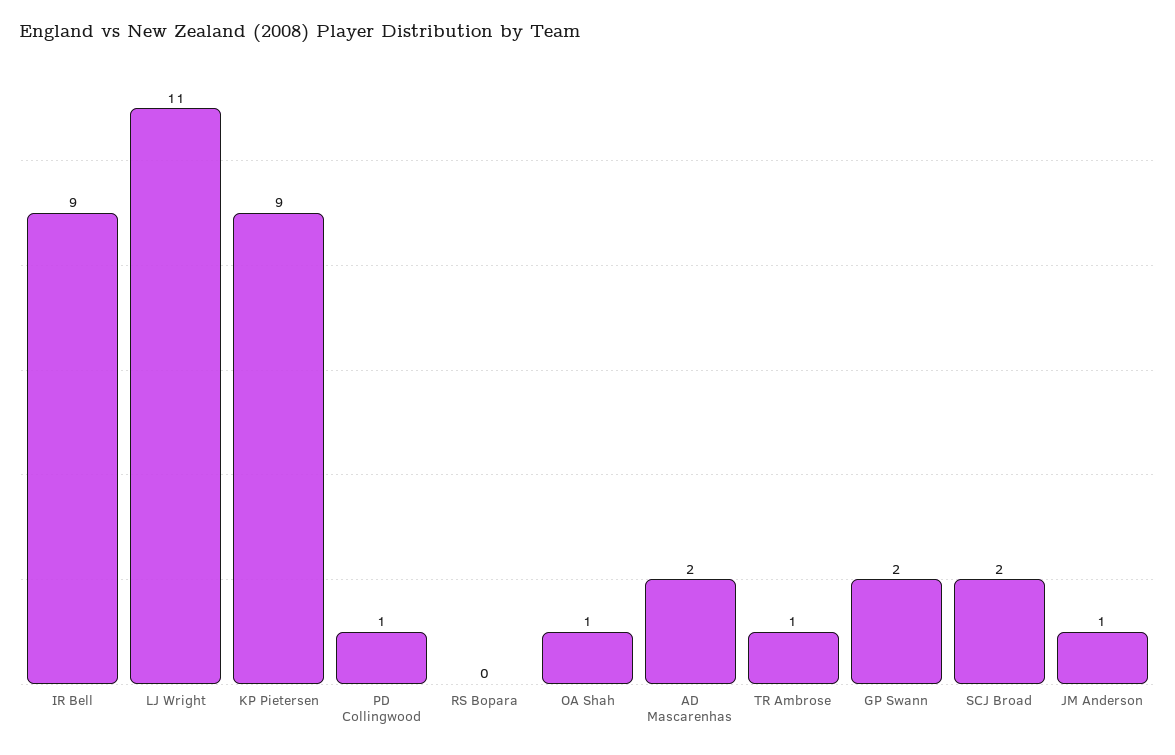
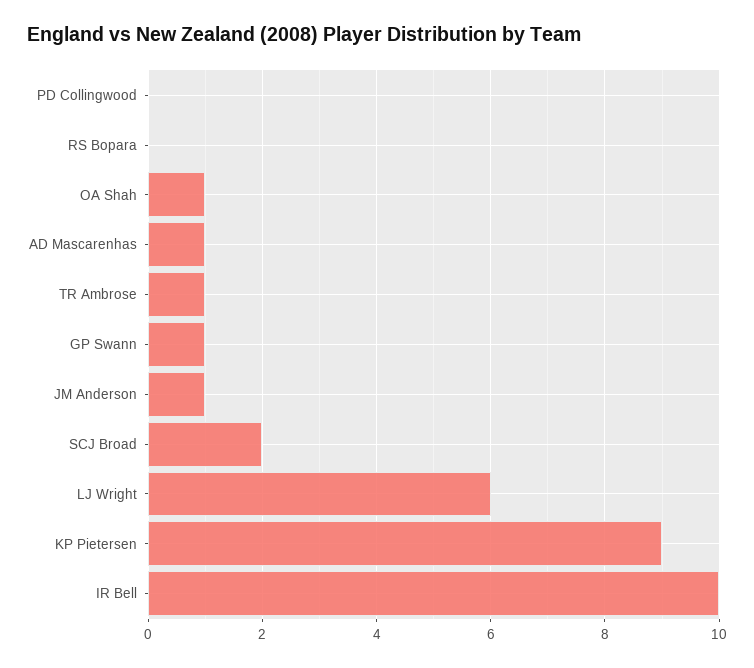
IR Bell: 9 -> 10
LJ Wright: 11 -> 6
PD Collingwood: 1 -> 0
AD Mascarenhas: 2 -> 1
GP Swann: 2 -> 1

